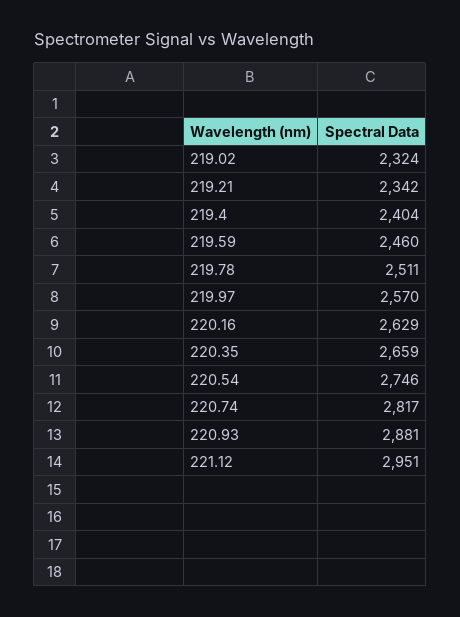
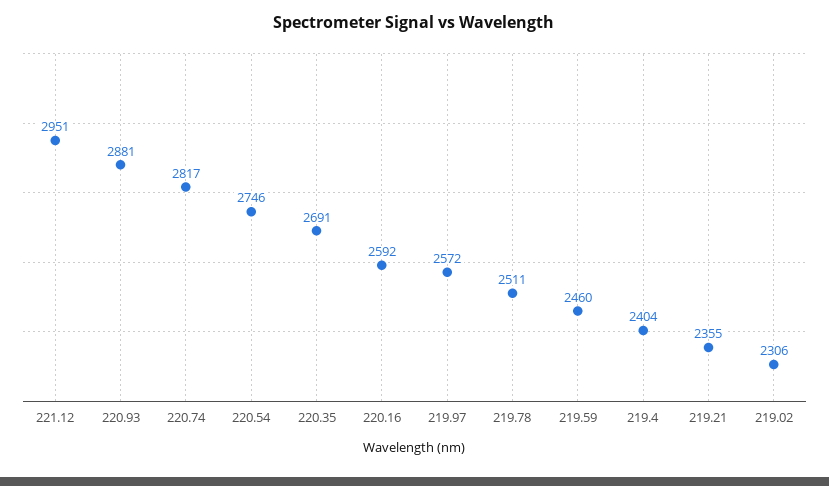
219.02: 2324 -> 2306
219.21: 2342 -> 2355
219.97: 2570 -> 2572
220.16: 2629 -> 2592
220.35: 2659 -> 2691

